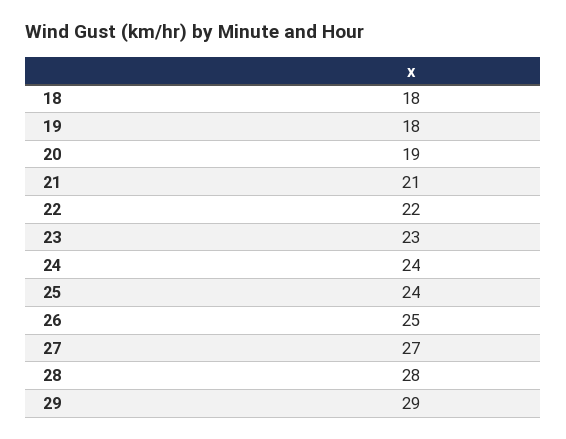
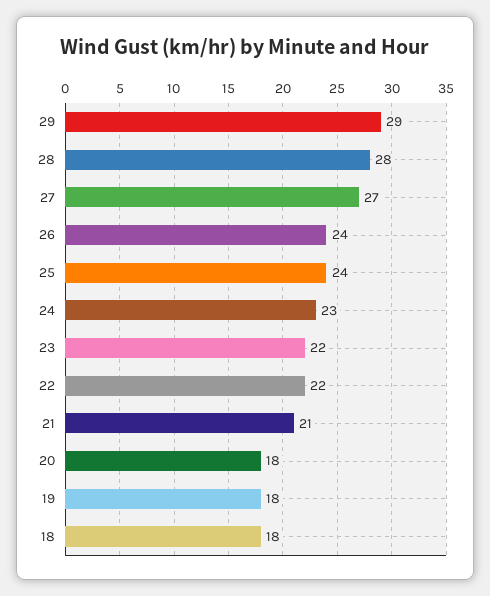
20: 19 -> 18
23: 23 -> 22
24: 24 -> 23
26: 25 -> 24

